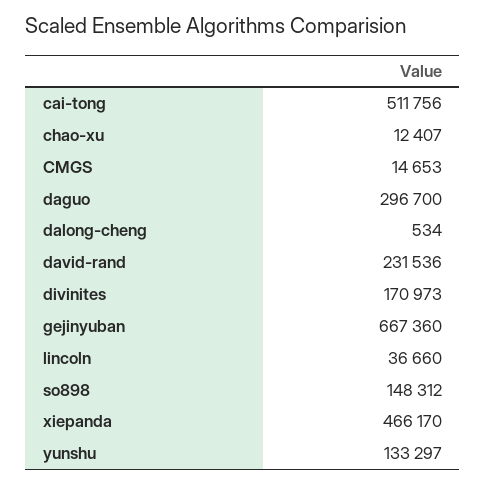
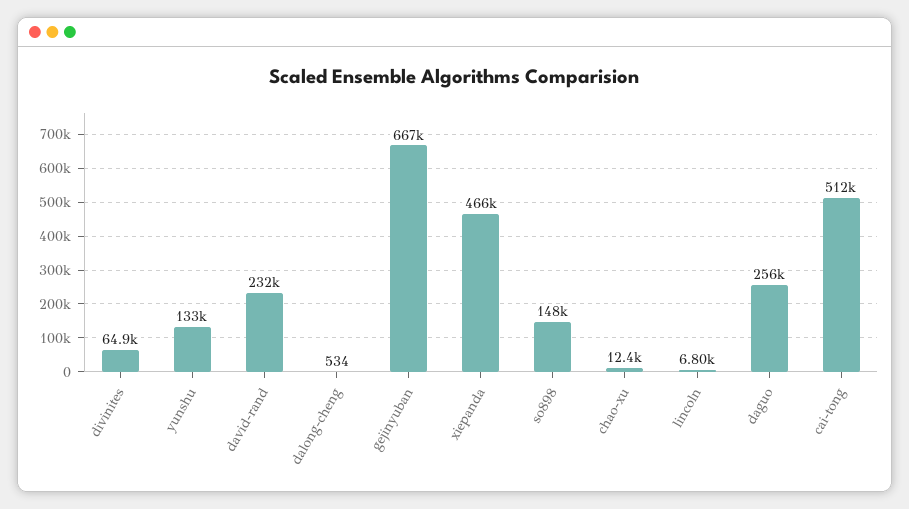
CMGS: 14653 -> none
daguo: 296700 -> 256000
divinites: 170973 -> 64900
lincoln: 36660 -> 6800

